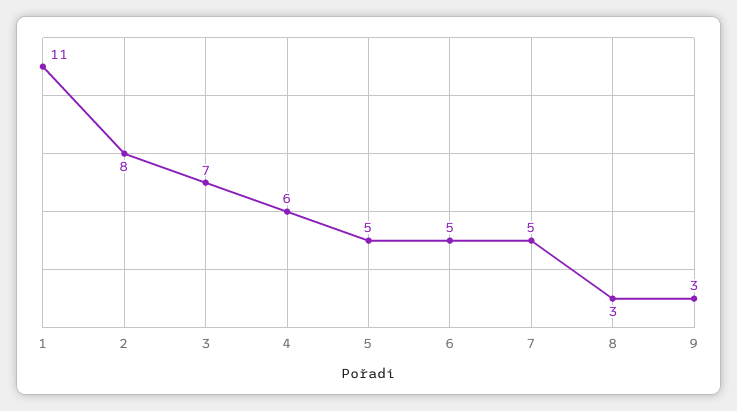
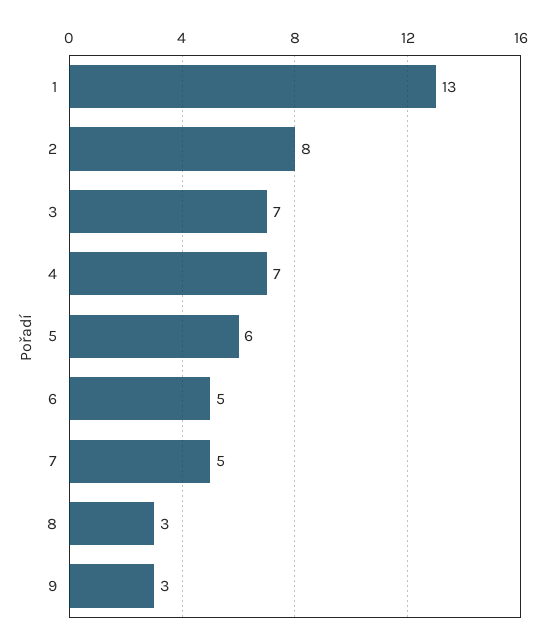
1: 11 -> 13
4: 6 -> 7
5: 5 -> 6

